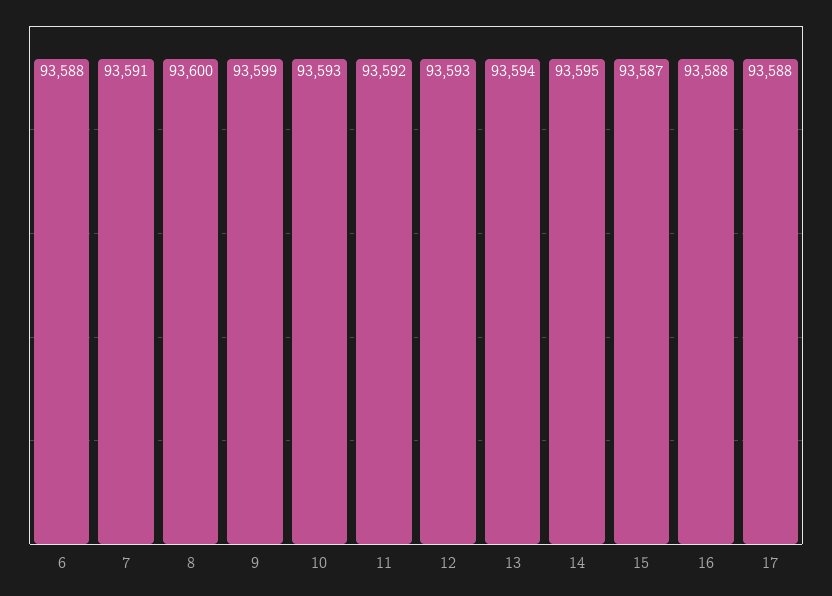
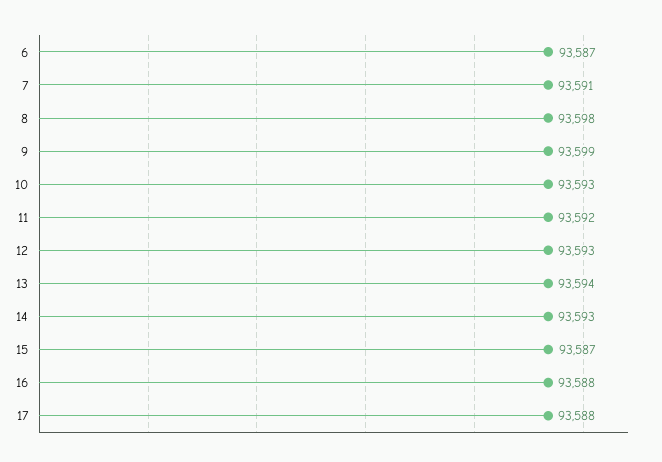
6: 93588 -> 93587
8: 93600 -> 93598
14: 93595 -> 93593

